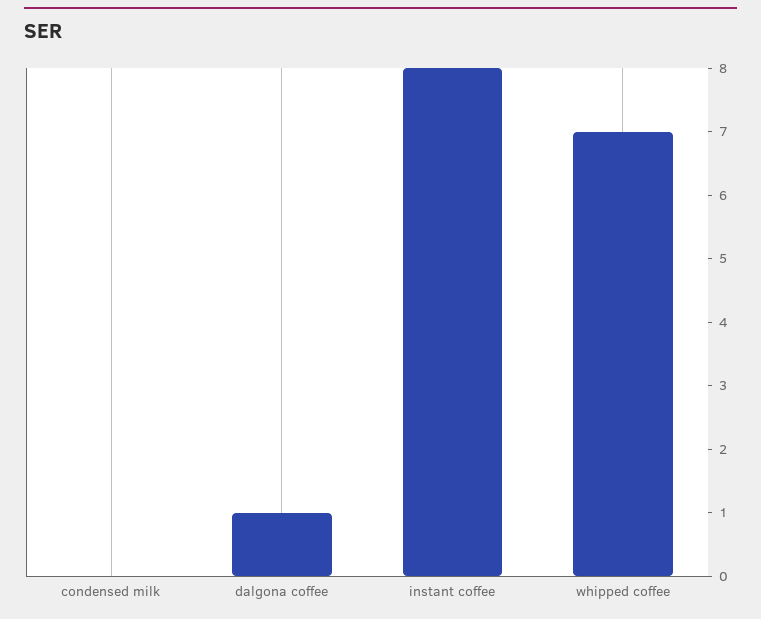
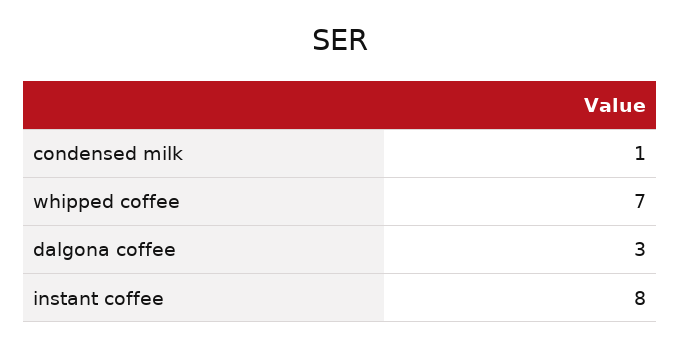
condensed milk: 0 -> 1
dalgona coffee: 1 -> 3

